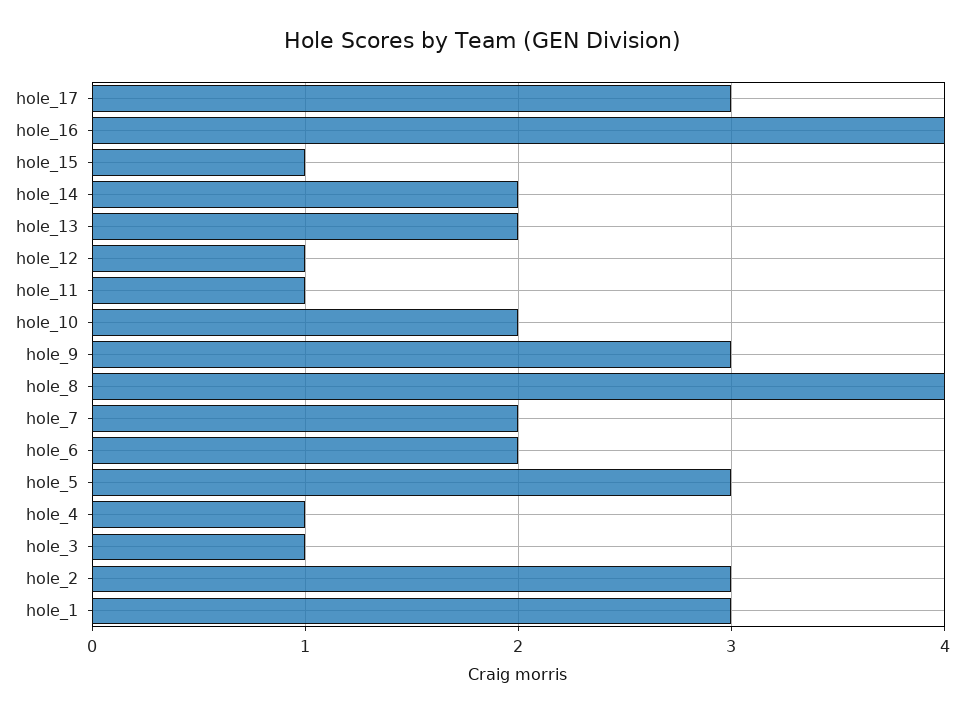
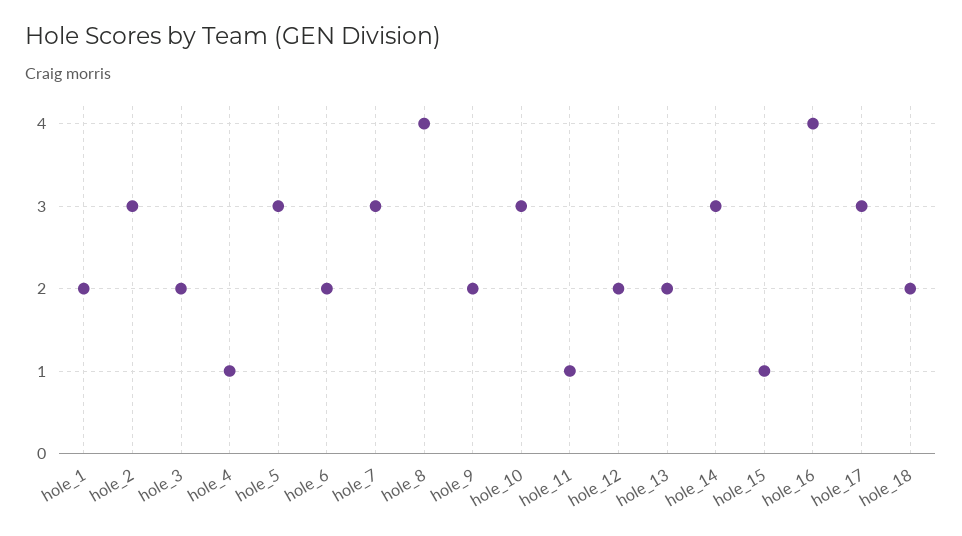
hole_14: 2 -> 3
hole_12: 1 -> 2
hole_10: 2 -> 3
hole_9: 3 -> 2
hole_7: 2 -> 3
hole_3: 1 -> 2
hole_1: 3 -> 2
hole_18: none -> 2

